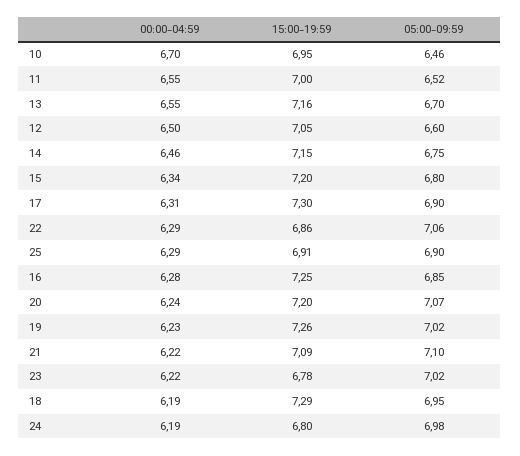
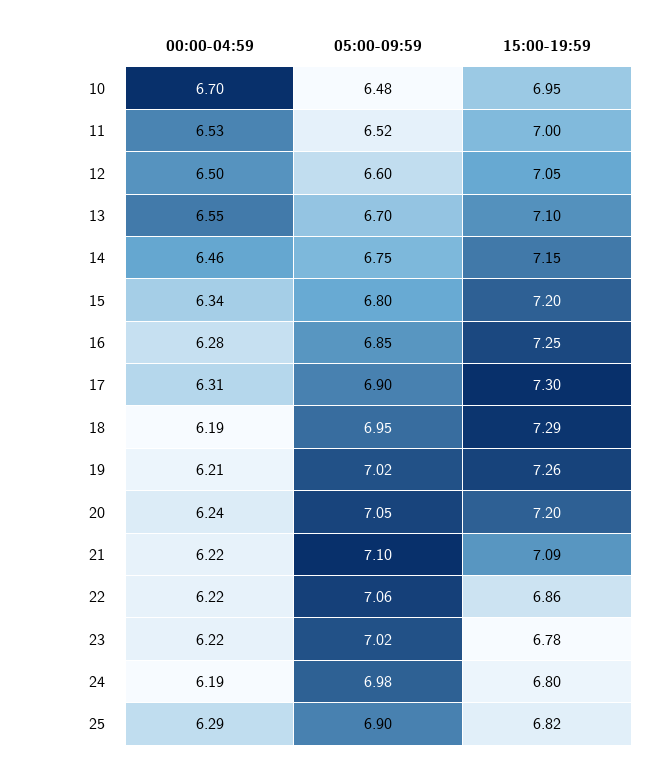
05:00-09:59, 10: 6.46 -> 6.48
00:00-04:59, 11: 6.55 -> 6.53
15:00-19:59, 13: 7.16 -> 7.1
00:00-04:59, 22: 6.29 -> 6.22
15:00-19:59, 25: 6.91 -> 6.82
05:00-09:59, 20: 7.07 -> 7.05
00:00-04:59, 19: 6.23 -> 6.21

